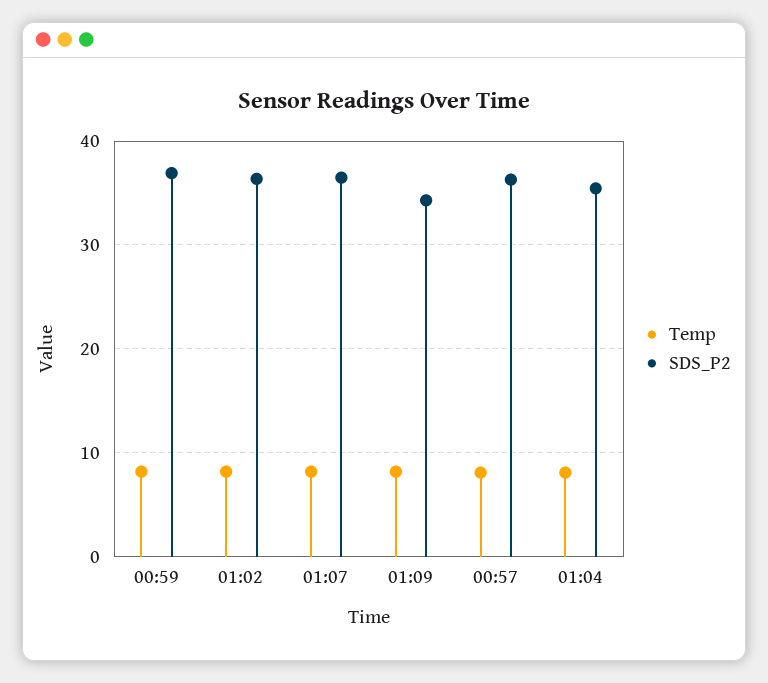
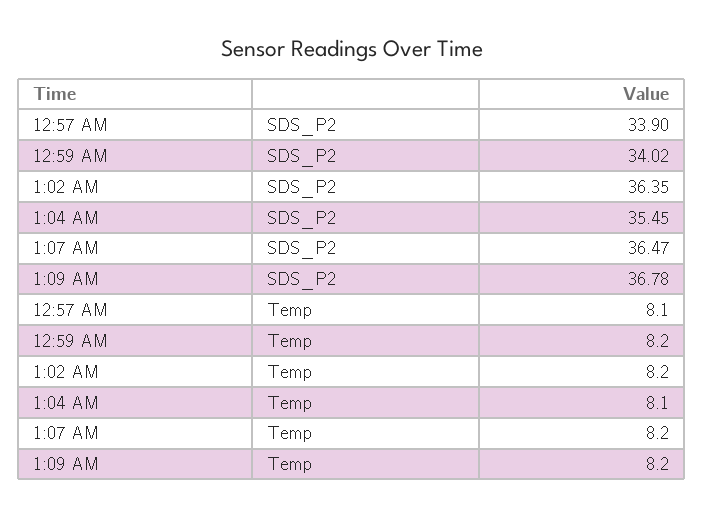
SDS_P2, 00:59: 37 -> 34.02
SDS_P2, 01:09: 34 -> 36.78
SDS_P2, 00:57: 36 -> 33.9

